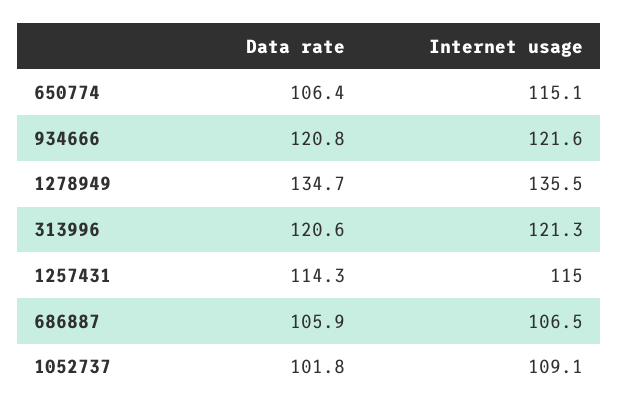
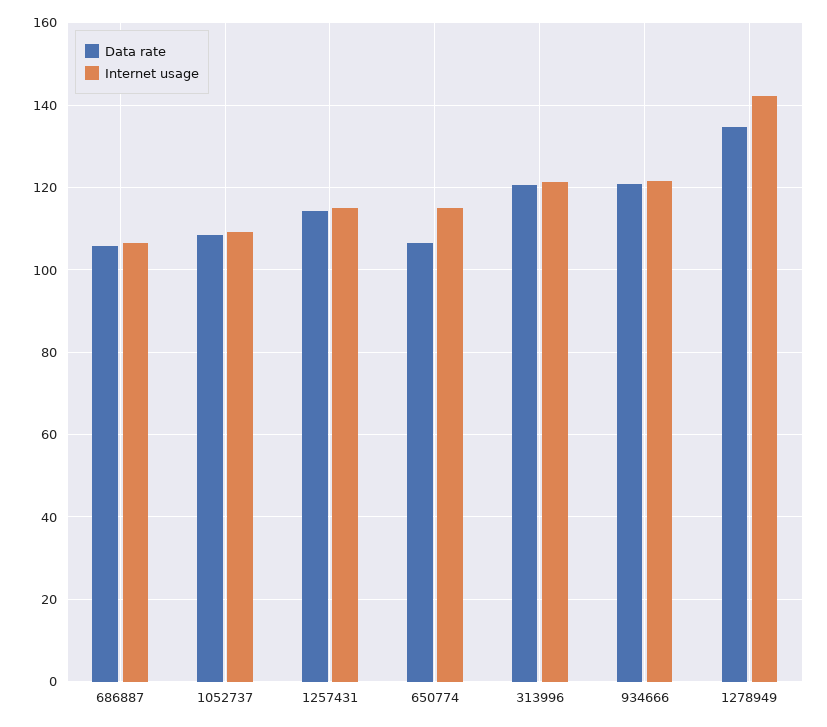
Internet usage, 1278949: 135.5 -> 142
Data rate, 1052737: 101.8 -> 108

